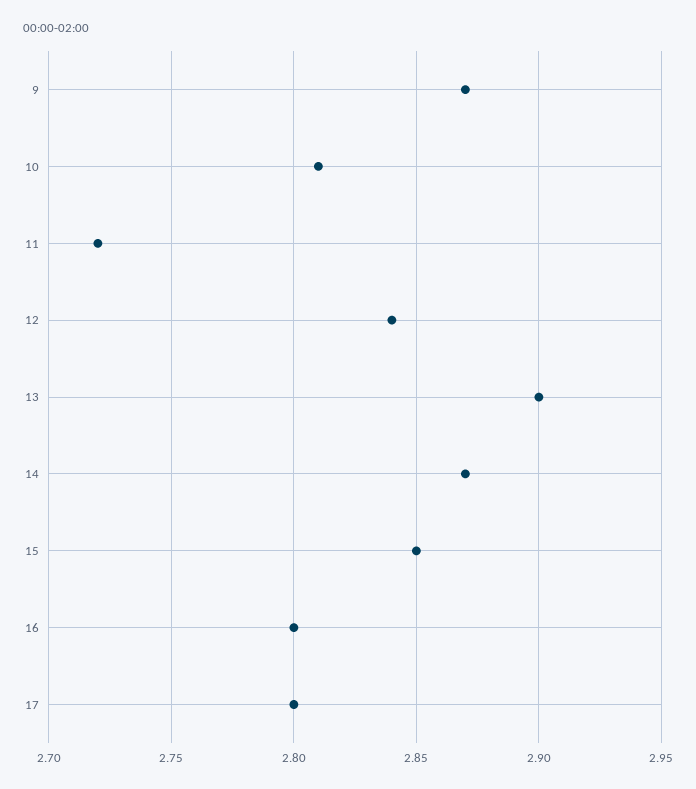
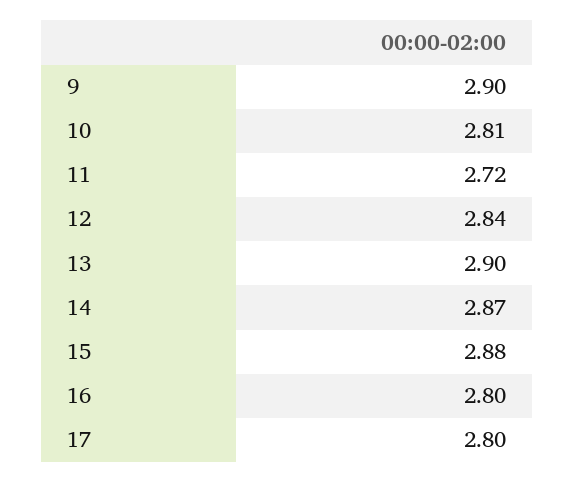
9: 2.87 -> 2.9
15: 2.85 -> 2.88

